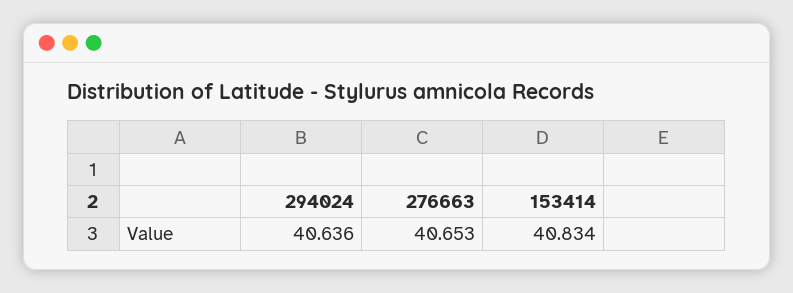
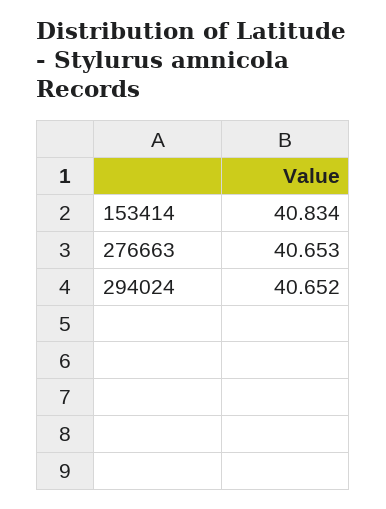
294024: 40.636 -> 40.652

